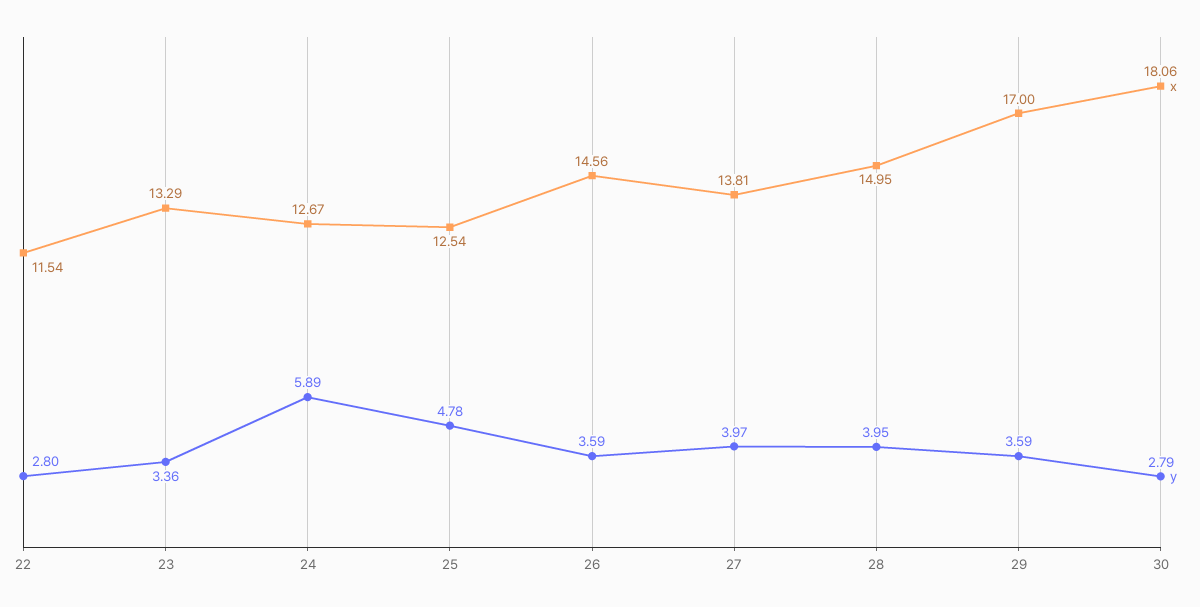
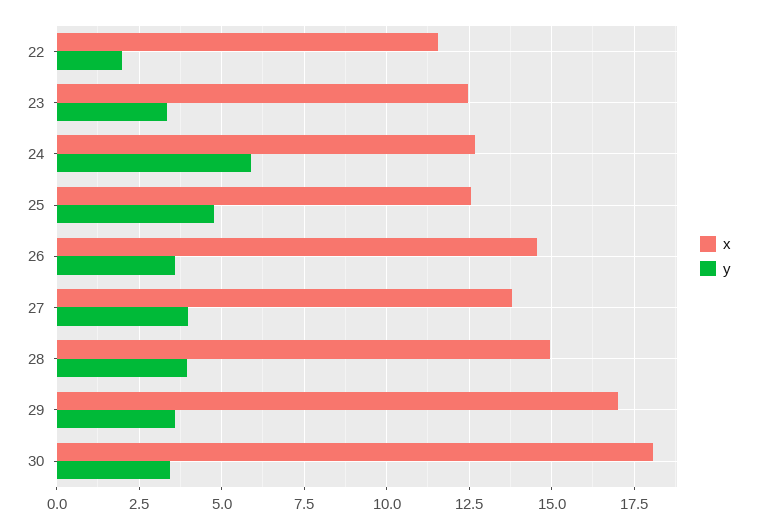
y, 22: 2.8 -> 2
x, 23: 13.29 -> 12.5
y, 30: 2.79 -> 3.5

